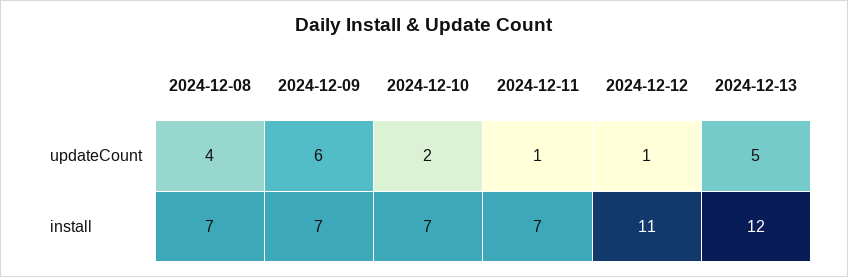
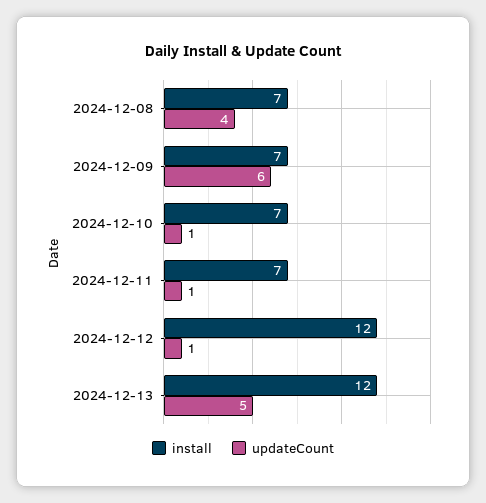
updateCount, 2024-12-10: 2 -> 1
install, 2024-12-12: 11 -> 12

